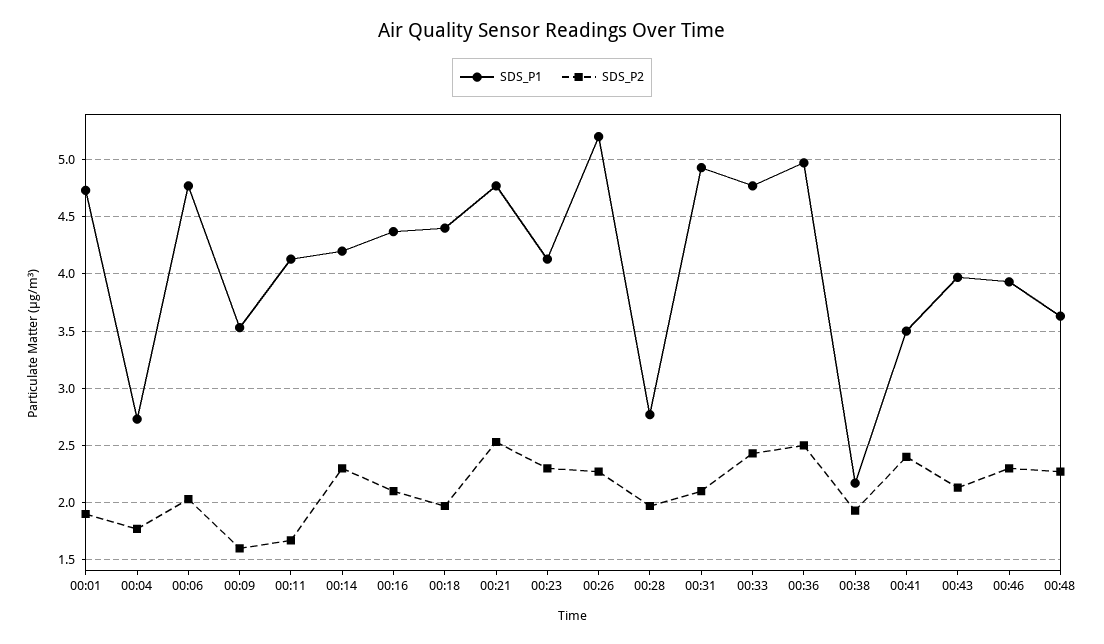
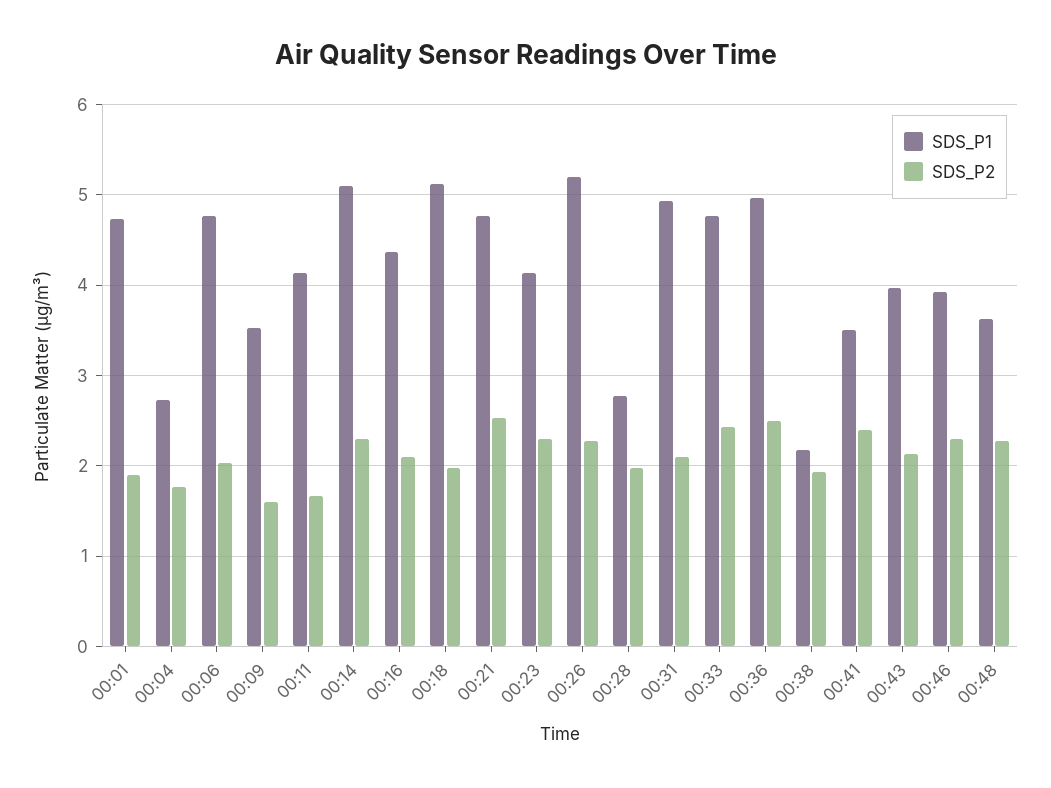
SDS_P1, 00:14: 4.2 -> 5.1
SDS_P1, 00:18: 4.4 -> 5.1

